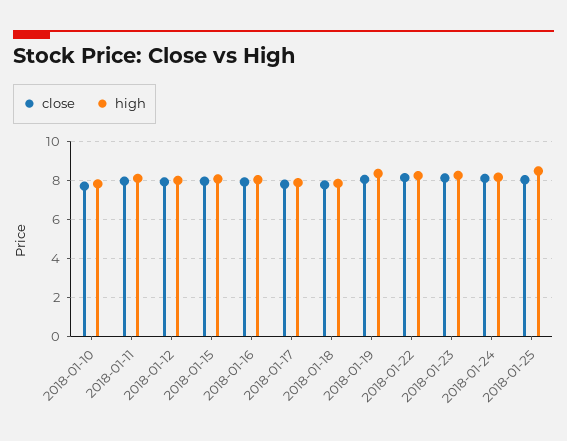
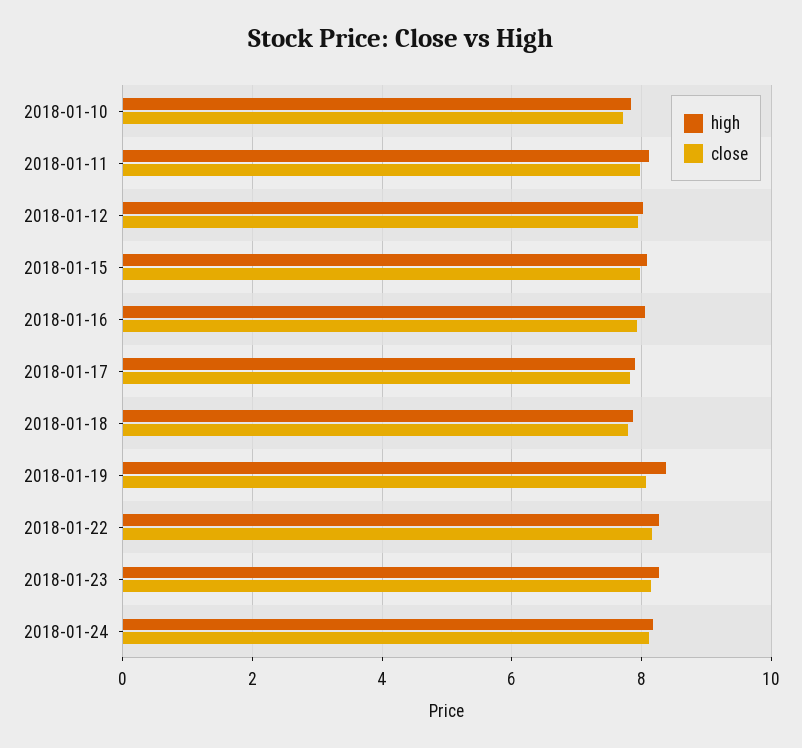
close, 2018-01-25: 8 -> none
high, 2018-01-25: 8.5 -> none

